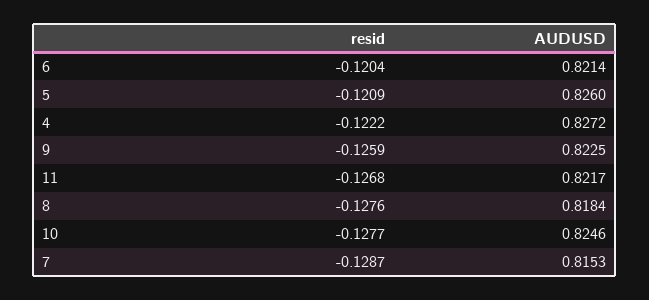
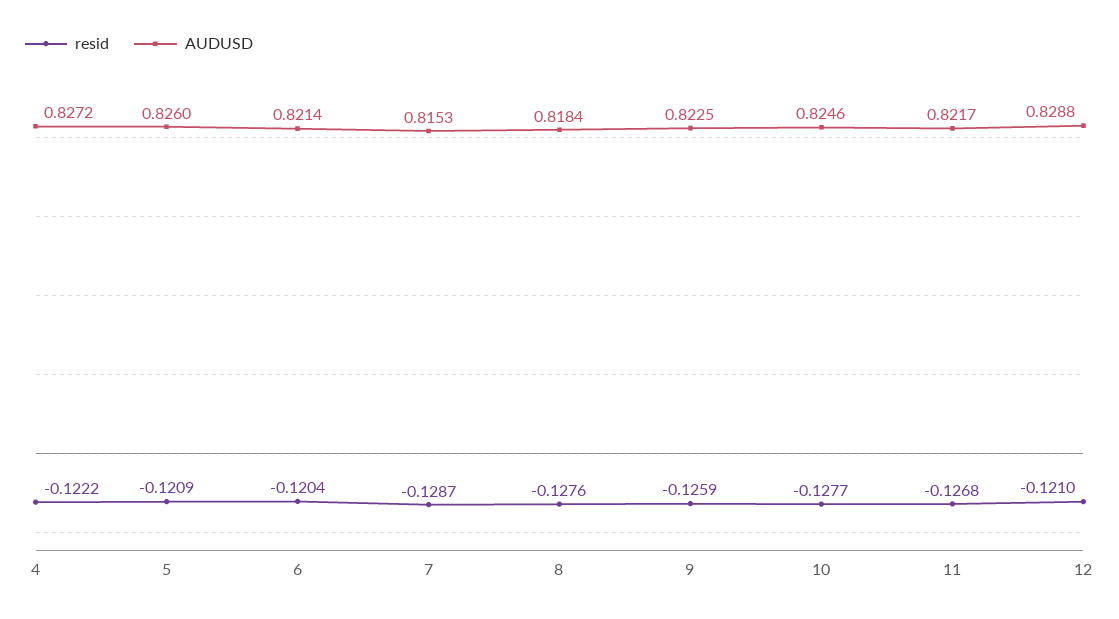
resid, 12: none -> -0.121
AUDUSD, 12: none -> 0.8288

